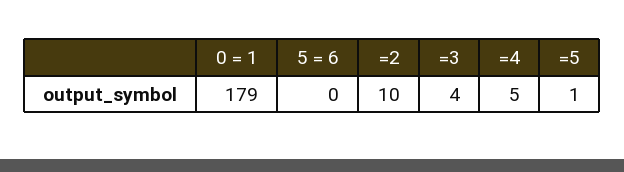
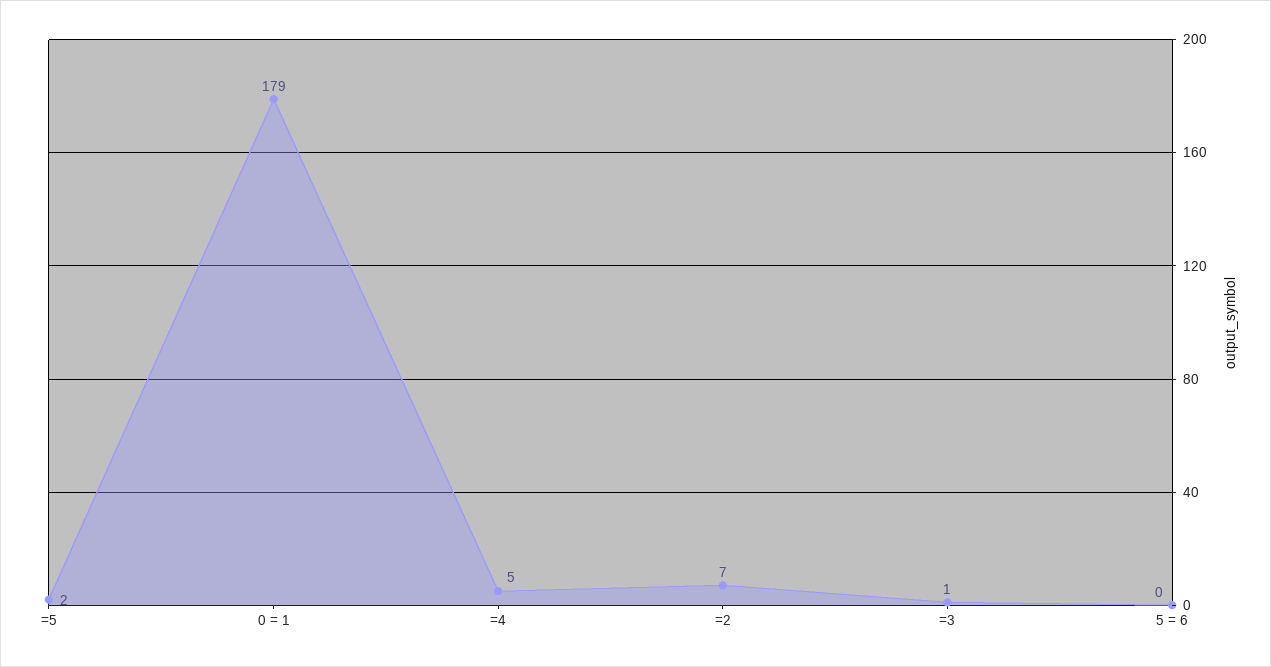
=2: 10 -> 7
=3: 4 -> 1
=5: 1 -> 2

